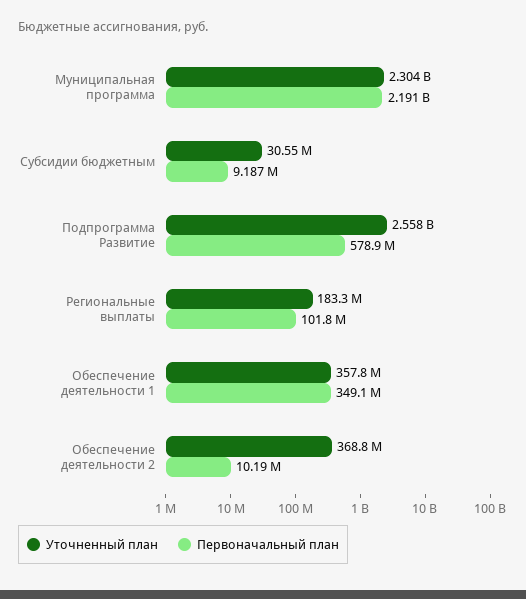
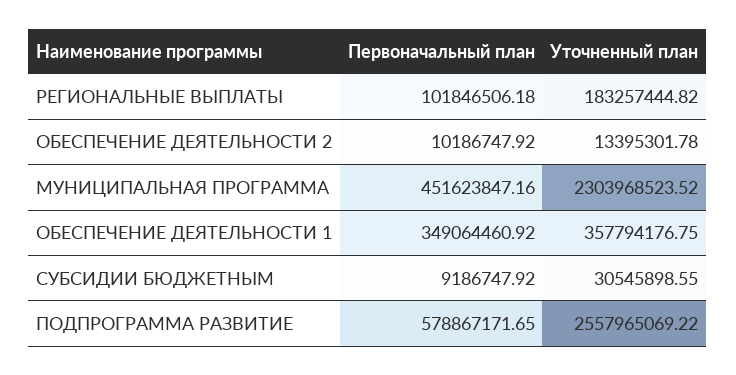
Первоначальный план, Муниципальная программа: 2191000000 -> 451623847.16
Уточненный план, Обеспечение деятельности 2: 368800000 -> 13395301.78

